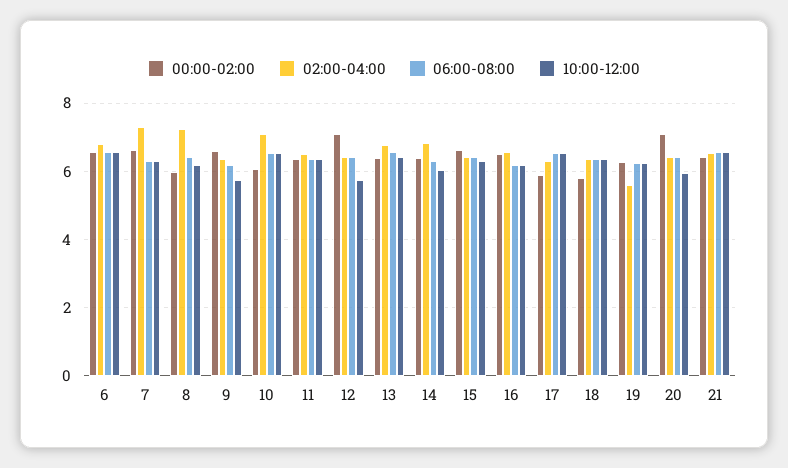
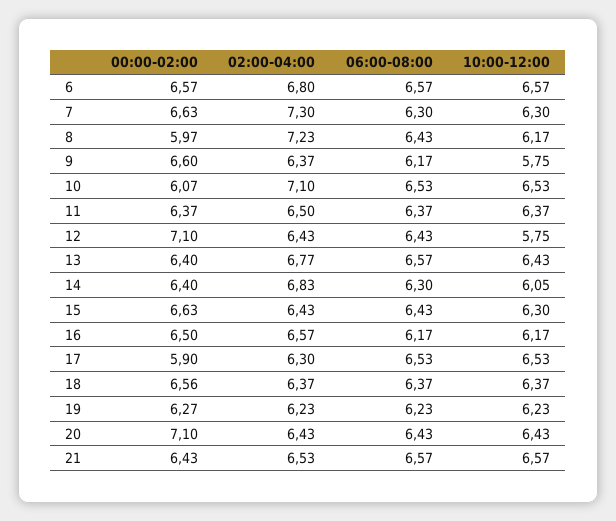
00:00-02:00, 18: 5.8 -> 6.56
02:00-04:00, 19: 5.6 -> 6.23
10:00-12:00, 20: 6 -> 6.43

